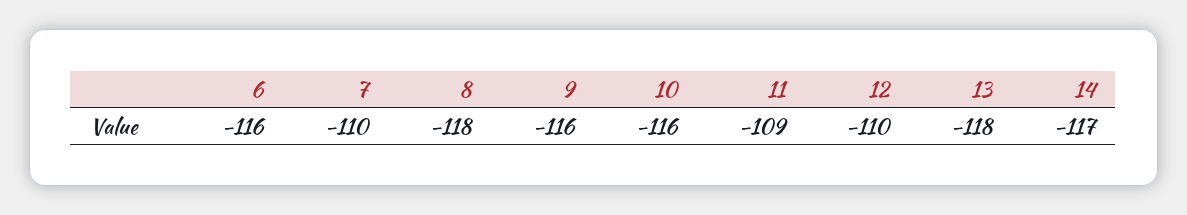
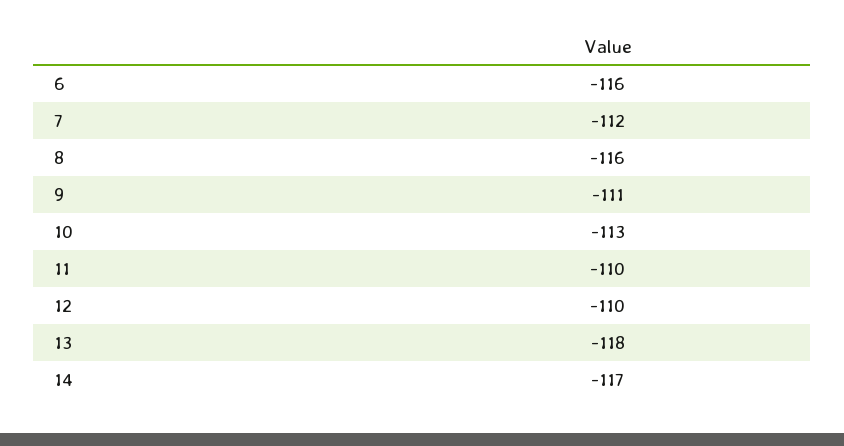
7: -110 -> -112
8: -118 -> -116
9: -116 -> -111
10: -116 -> -113
11: -109 -> -110

